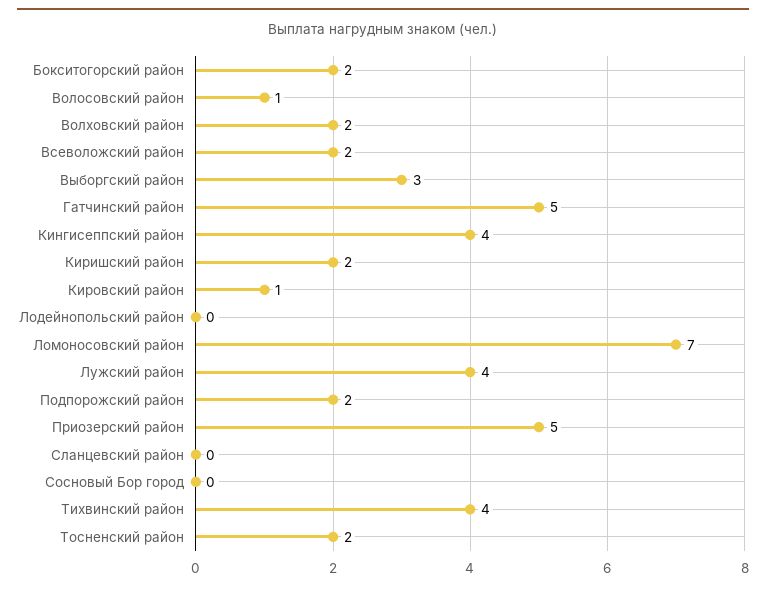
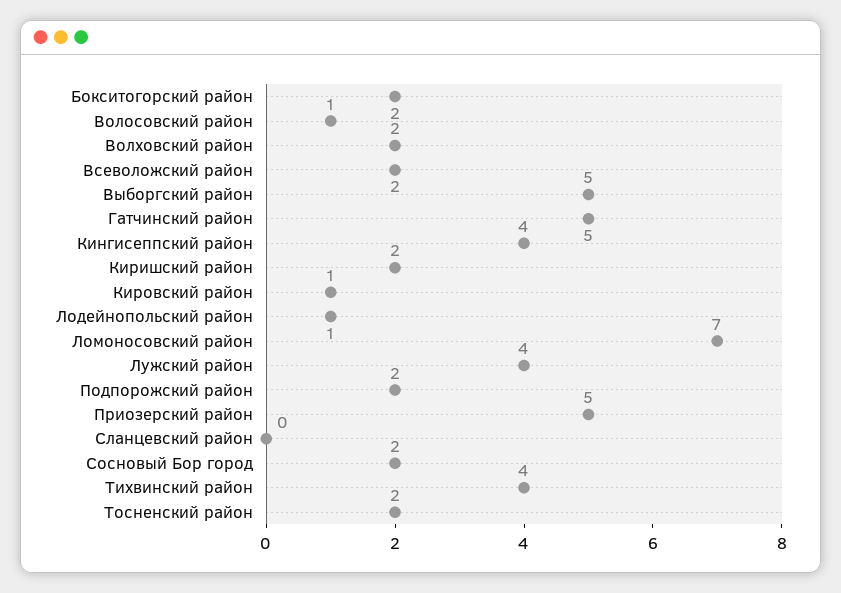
Выборгский район: 3 -> 5
Лодейнопольский район: 0 -> 1
Сосновый Бор город: 0 -> 2

